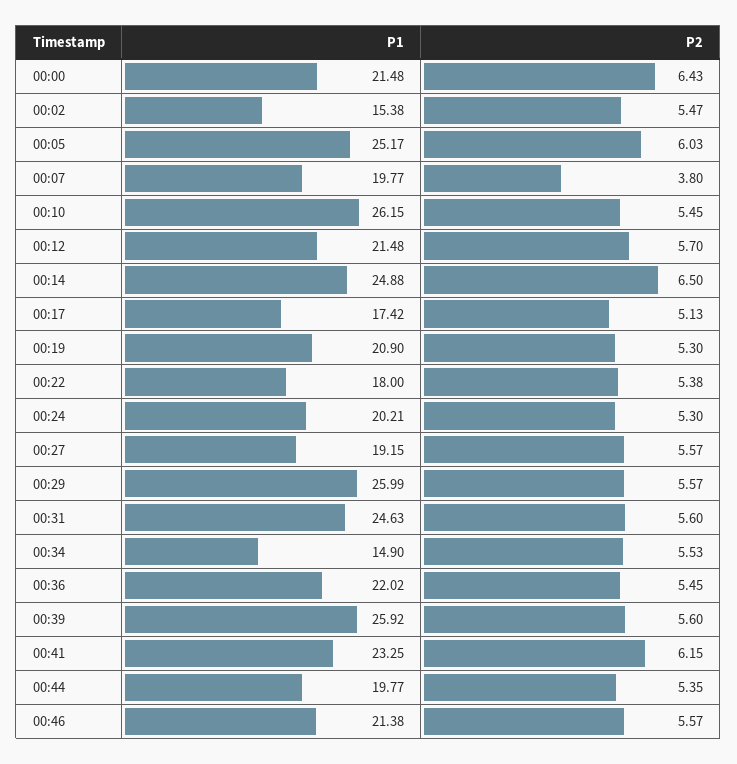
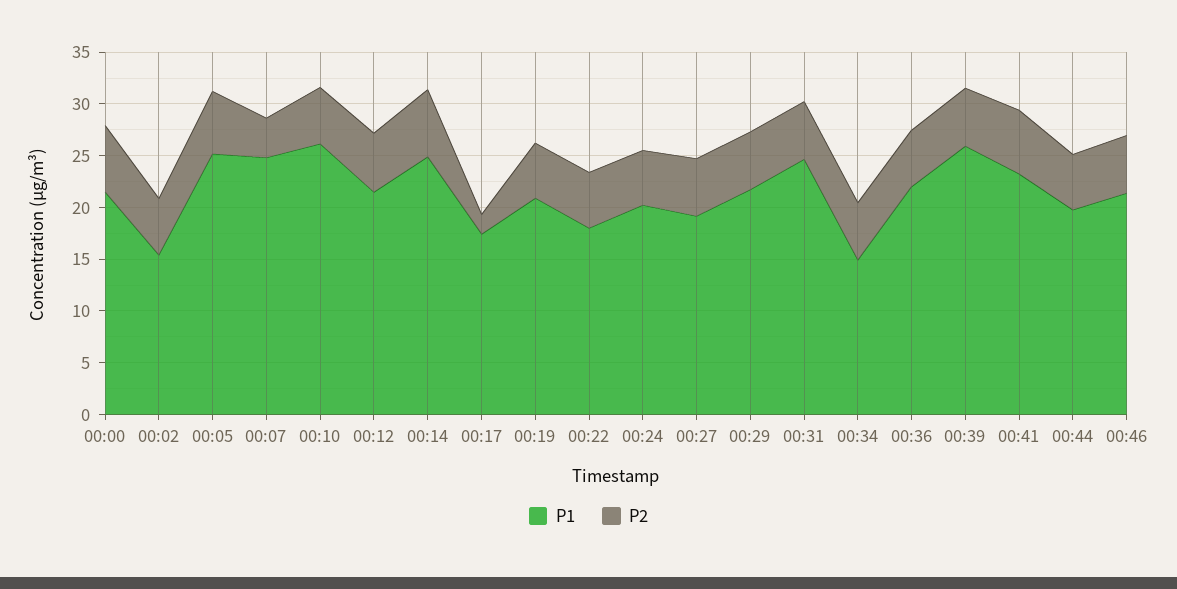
P1, 00:07: 19.77 -> 25
P2, 00:17: 5.13 -> 2
P1, 00:29: 25.99 -> 22

